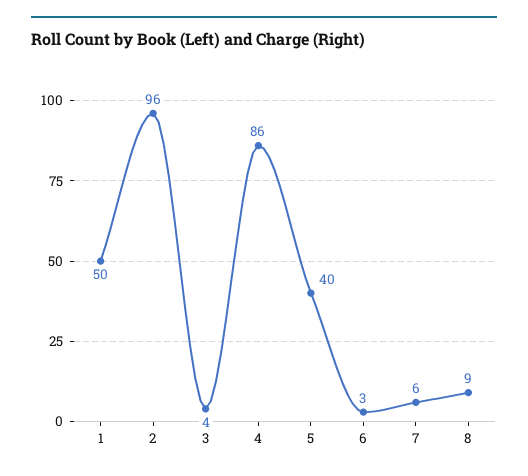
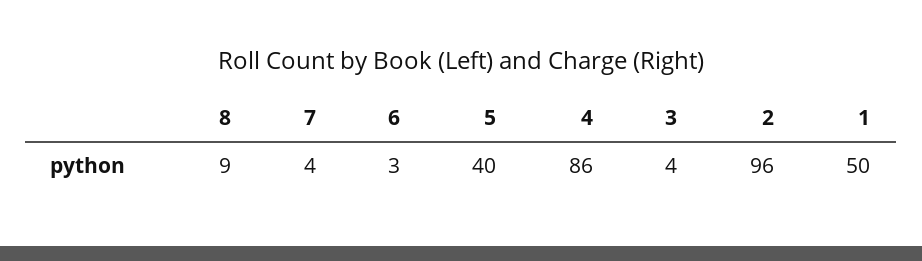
7: 6 -> 4

